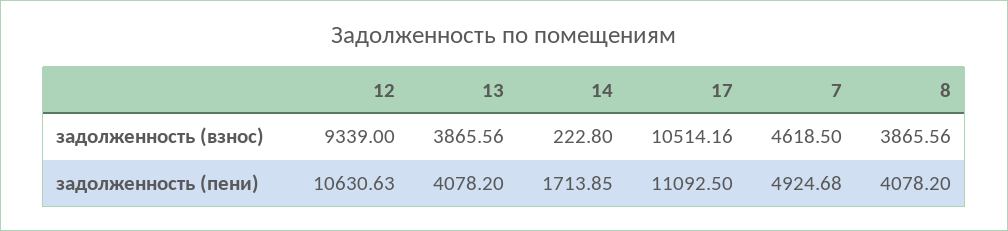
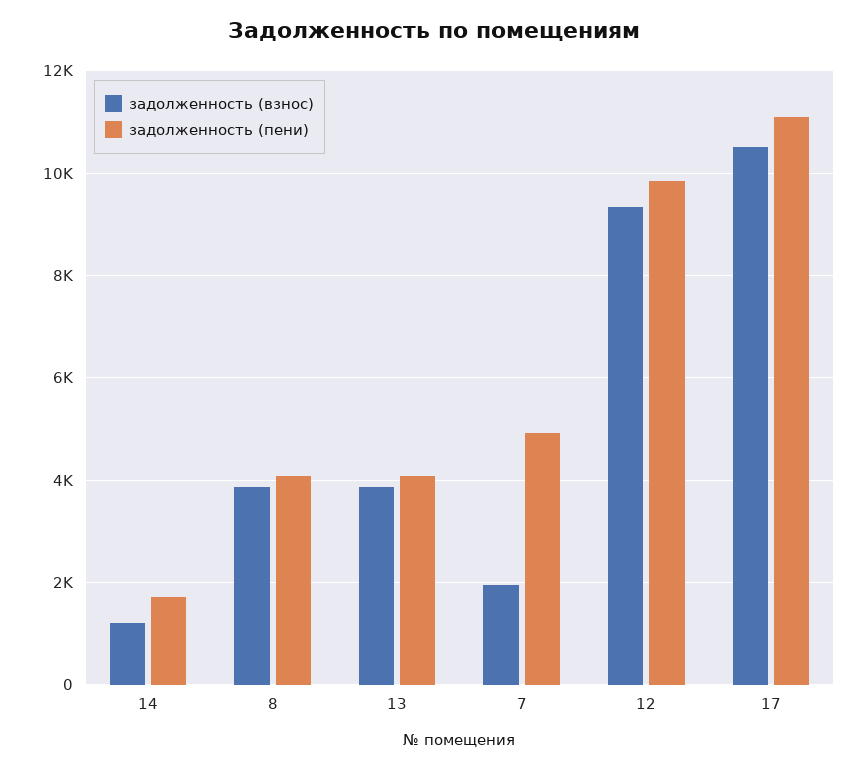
задолженность (взнос), 14: 222.8 -> 1200
задолженность (взнос), 7: 4618.5 -> 2000
задолженность (пени), 12: 10630.63 -> 9800

